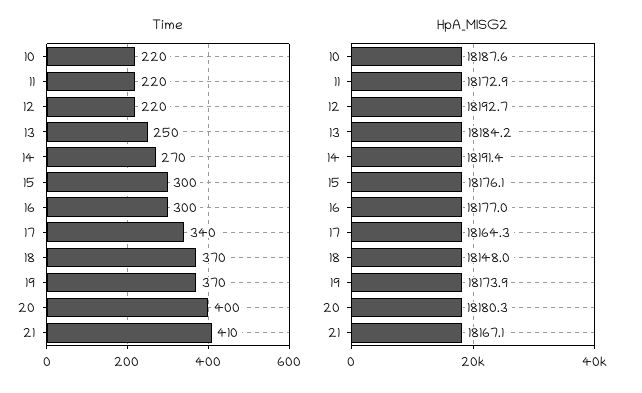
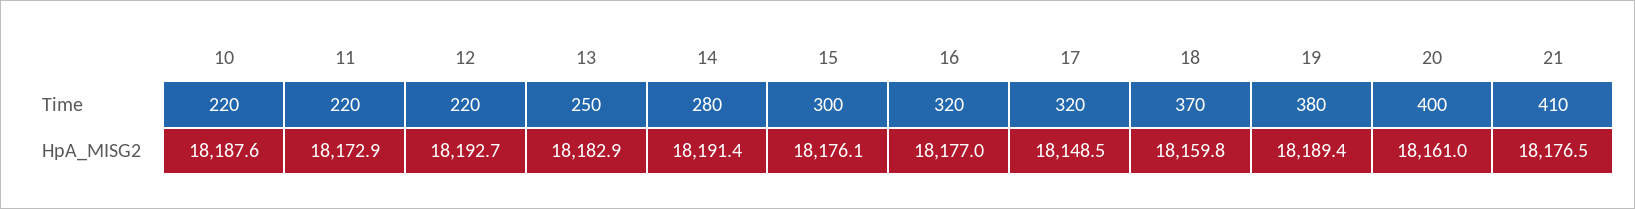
Time, 14: 270 -> 280
Time, 16: 300 -> 320
Time, 17: 340 -> 320
Time, 19: 370 -> 380
HpA_MISG2, 13: 18184.2 -> 18182.9
HpA_MISG2, 17: 18164.3 -> 18148.5
HpA_MISG2, 18: 18148 -> 18159.8
HpA_MISG2, 19: 18173.9 -> 18189.4
HpA_MISG2, 20: 18180.3 -> 18161
HpA_MISG2, 21: 18167.1 -> 18176.5

